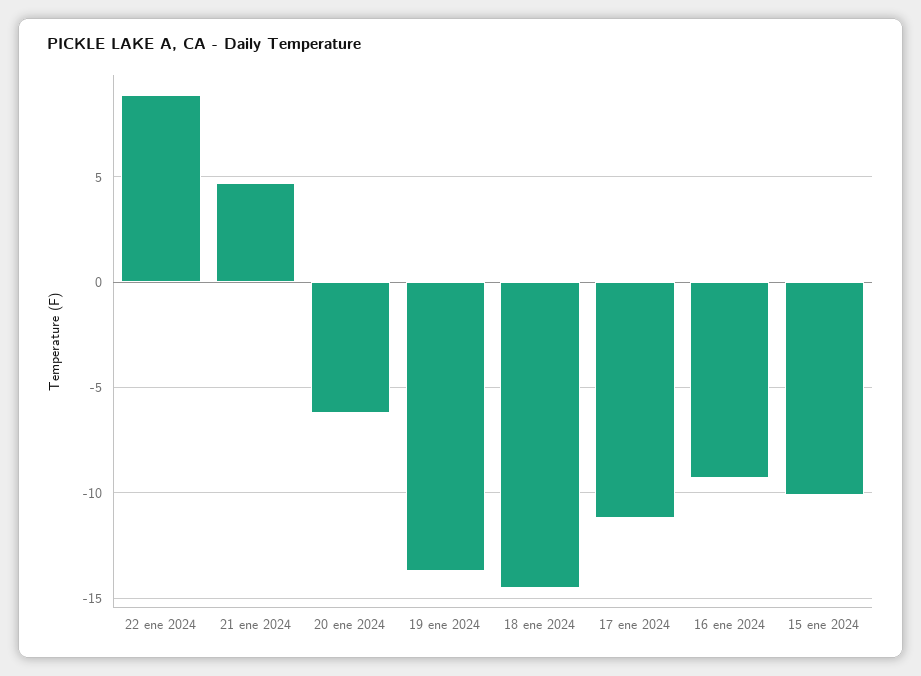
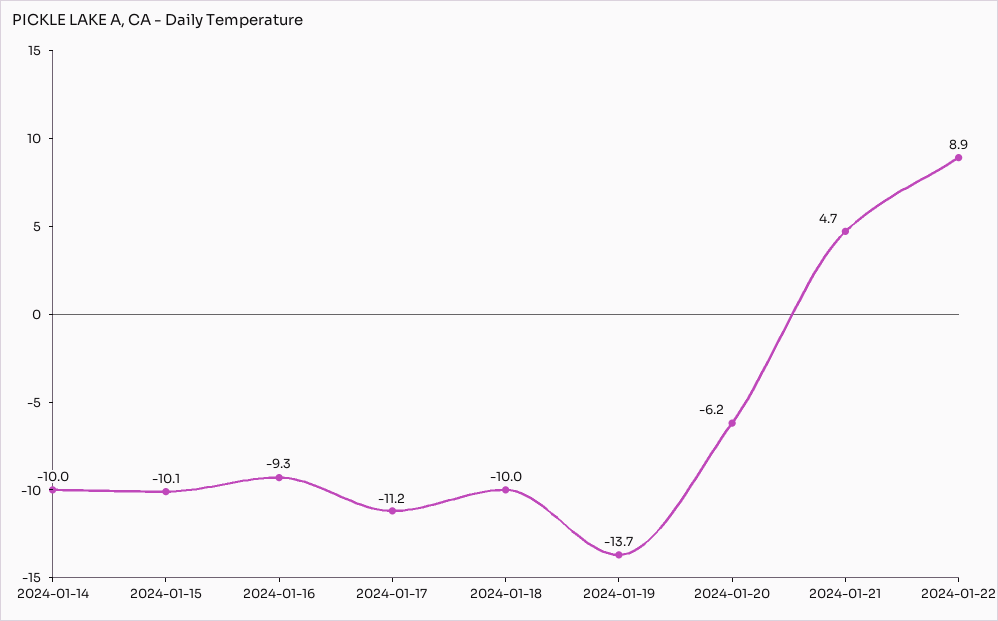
18 ene 2024: -14.5 -> -10
2024-01-14: none -> -10

